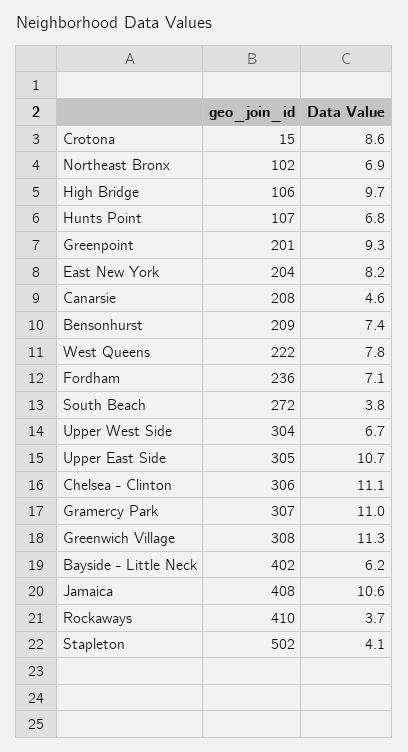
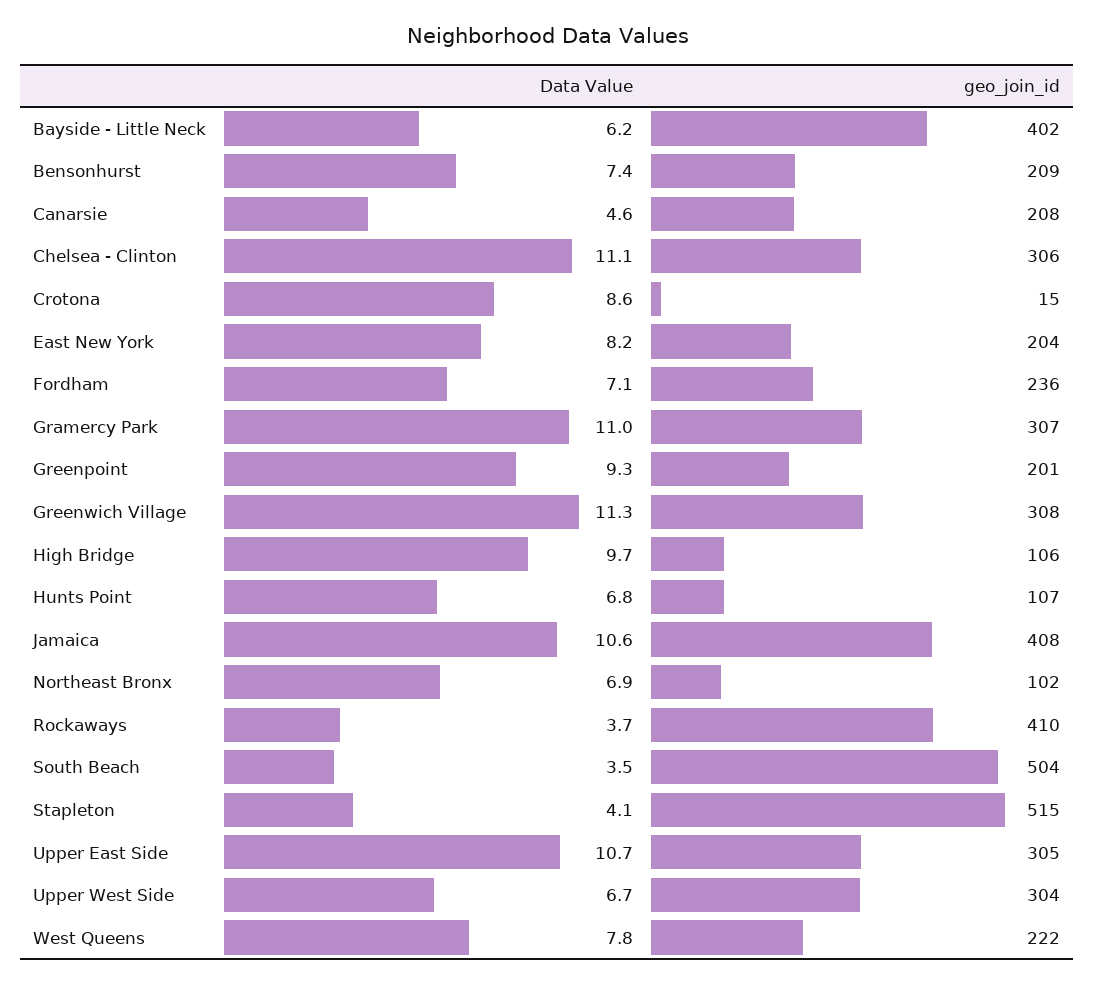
geo_join_id, South Beach: 272 -> 504
Data Value, South Beach: 3.8 -> 3.5
geo_join_id, Stapleton: 502 -> 515

